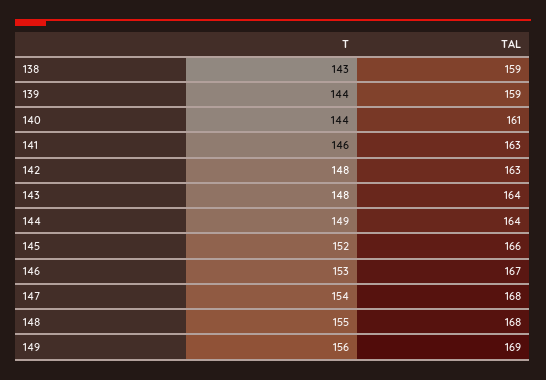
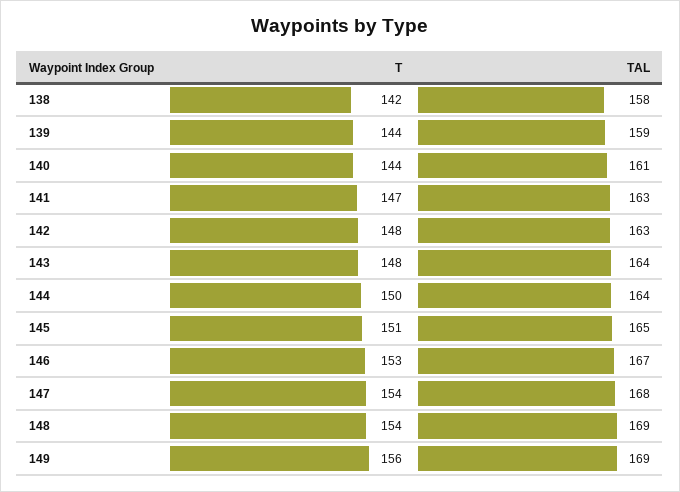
T, 138: 143 -> 142
TAL, 138: 159 -> 158
T, 141: 146 -> 147
T, 144: 149 -> 150
T, 145: 152 -> 151
TAL, 145: 166 -> 165
T, 148: 155 -> 154
TAL, 148: 168 -> 169

